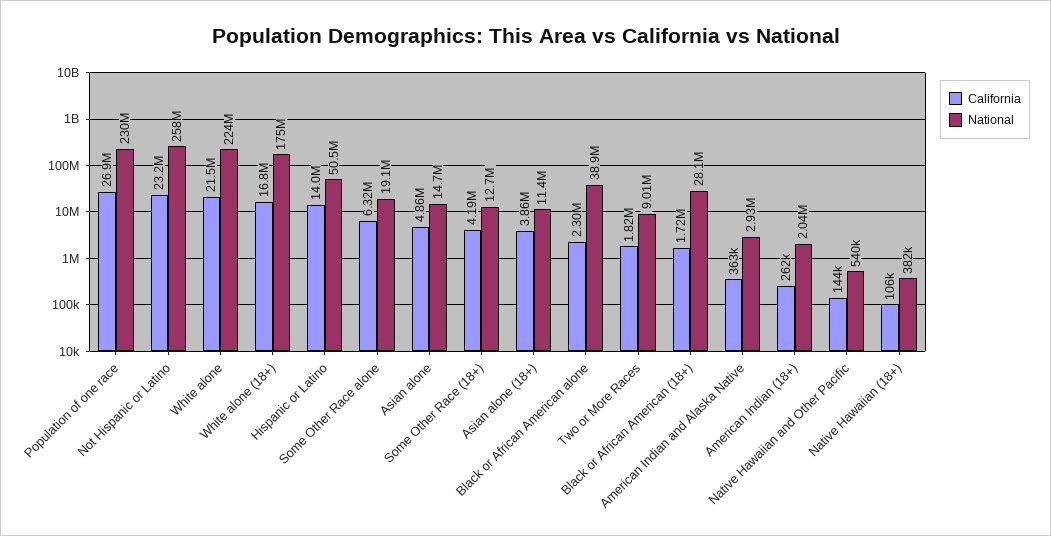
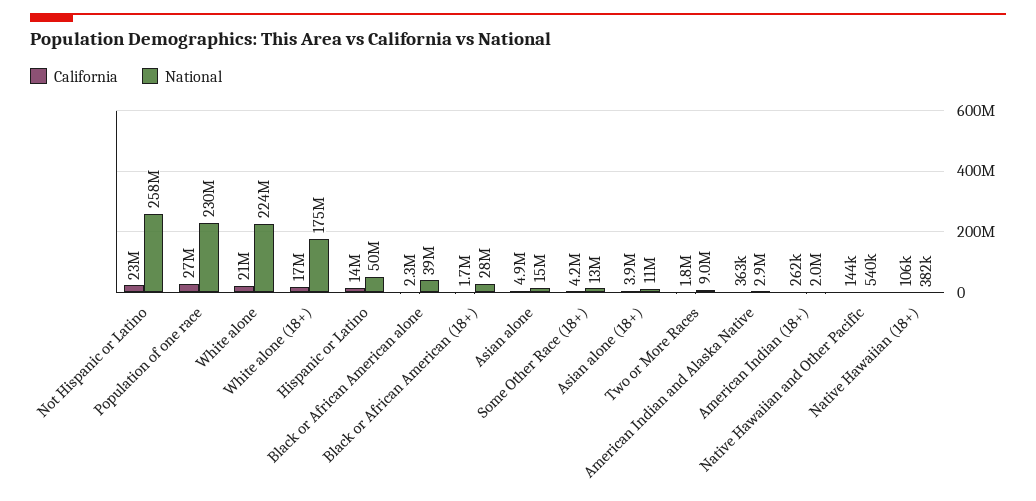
California, Some Other Race alone: 6320000 -> none
National, Some Other Race alone: 19100000 -> none

